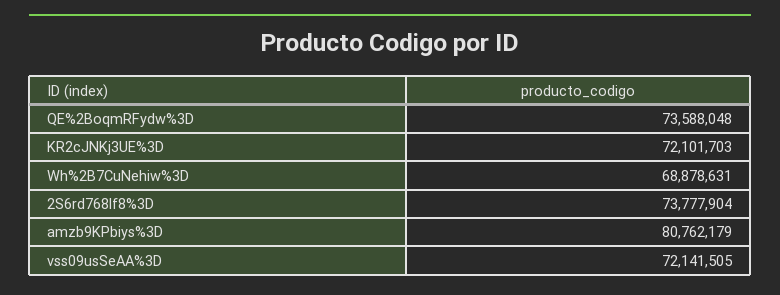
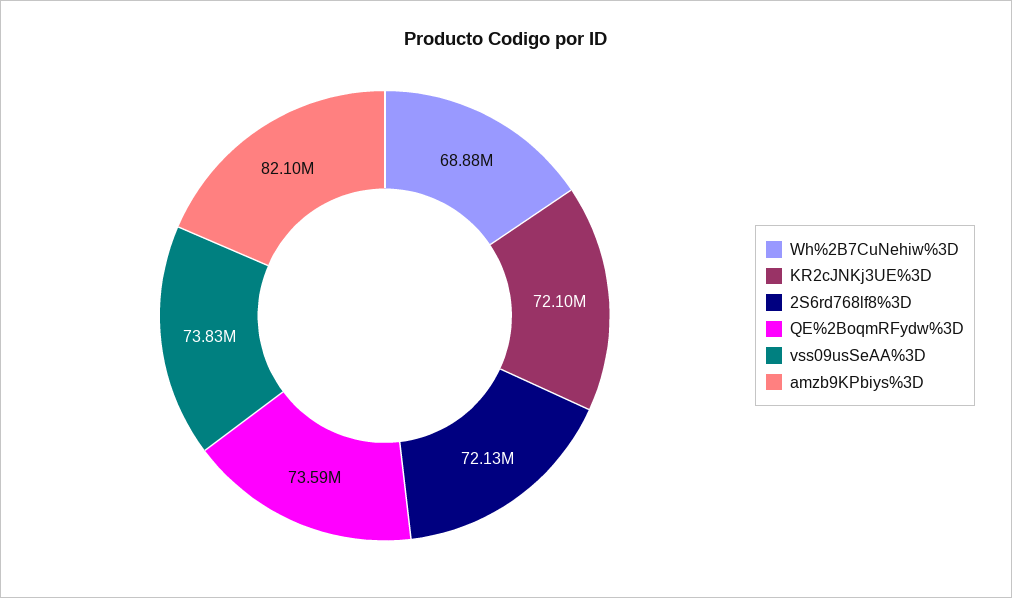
2S6rd768lf8%3D: 73777904 -> 72130000
amzb9KPbiys%3D: 80762179 -> 82100000
vss09usSeAA%3D: 72141505 -> 73830000

